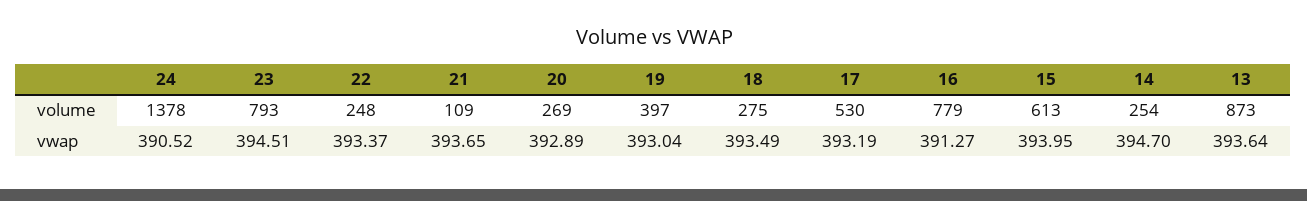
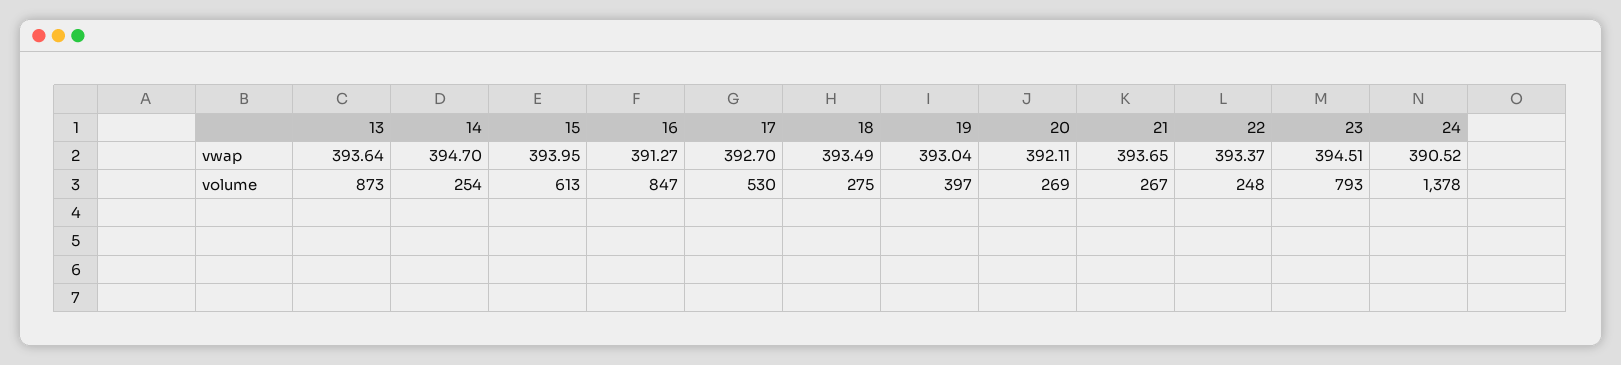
21, volume: 109 -> 267
16, volume: 779 -> 847
20, vwap: 392.89 -> 392.11
17, vwap: 393.19 -> 392.7

